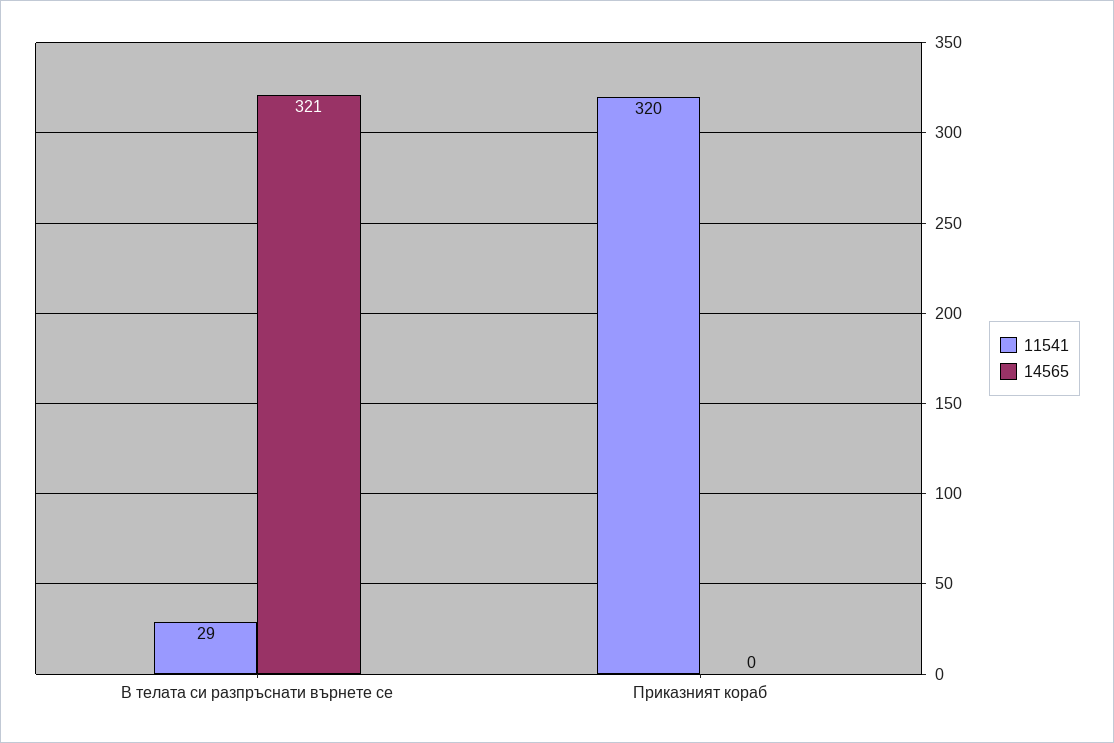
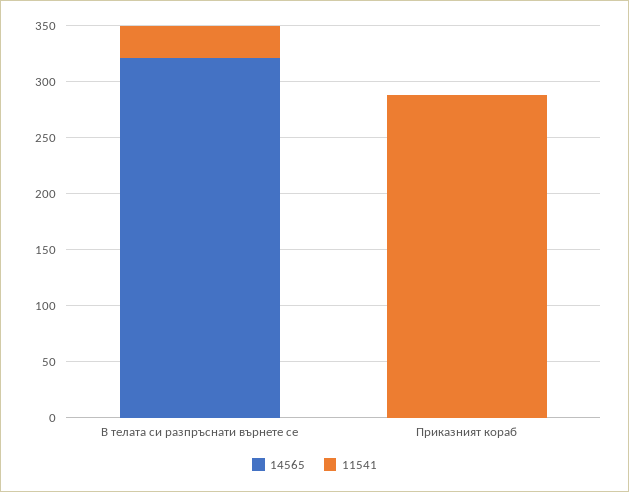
11541, Приказният кораб: 320 -> 290

